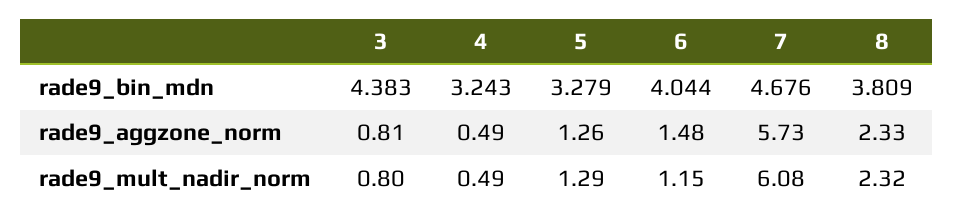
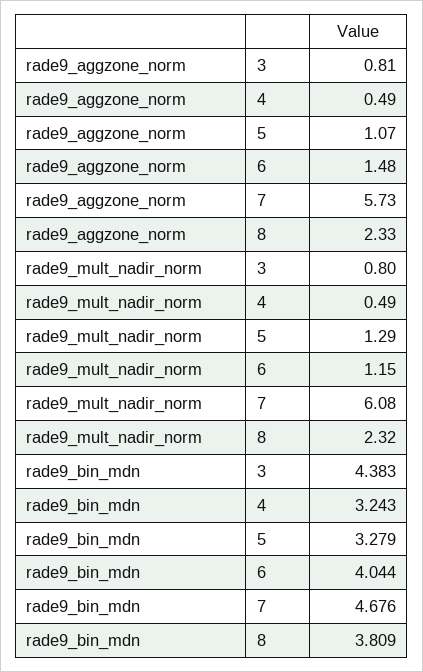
5, rade9_aggzone_norm: 1.26 -> 1.07

